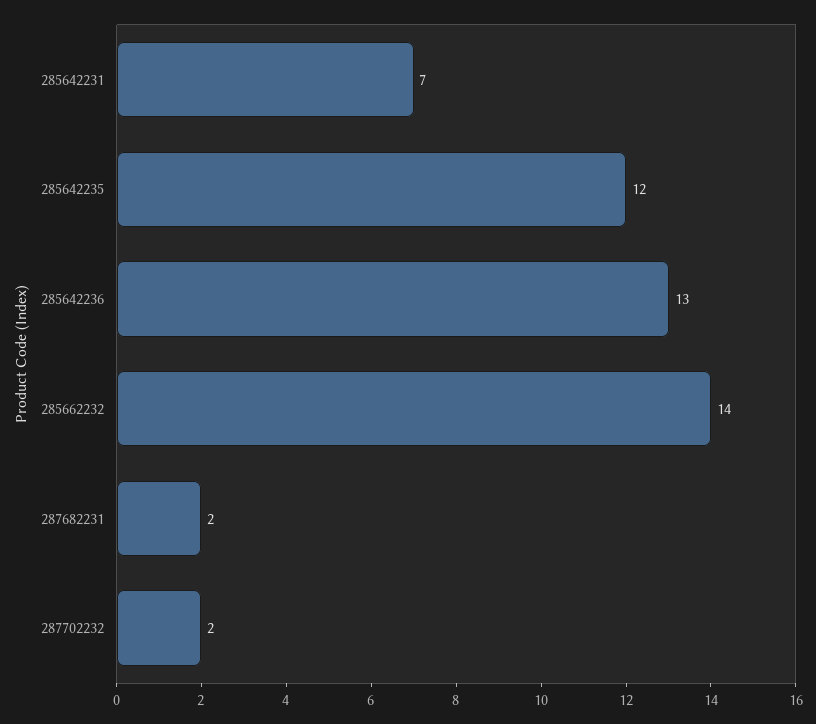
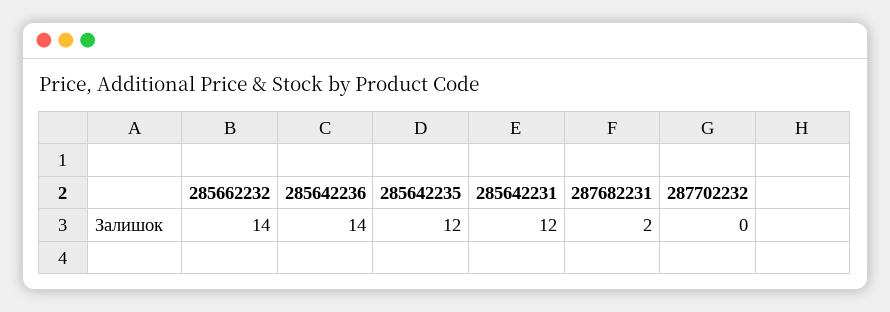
285642231: 7 -> 12
285642236: 13 -> 14
287702232: 2 -> 0

